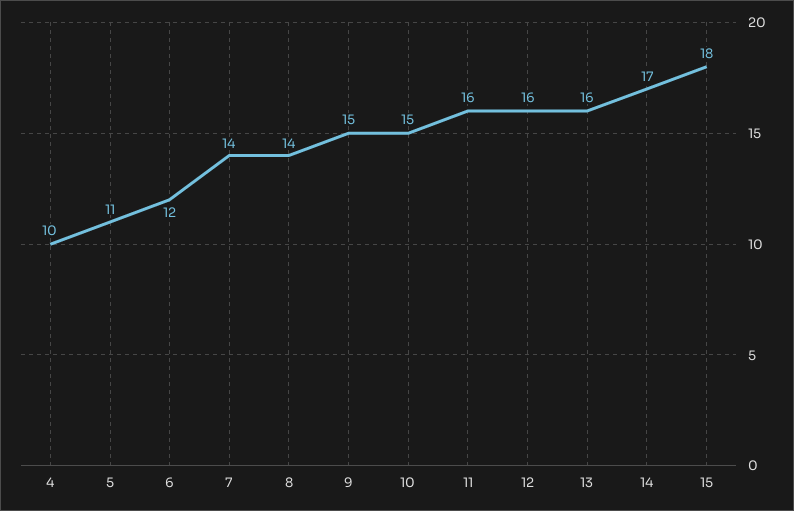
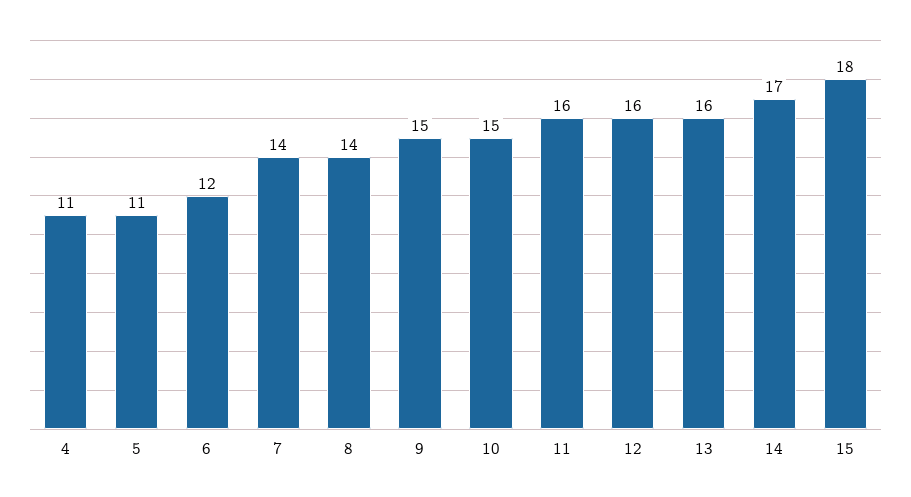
4: 10 -> 11

